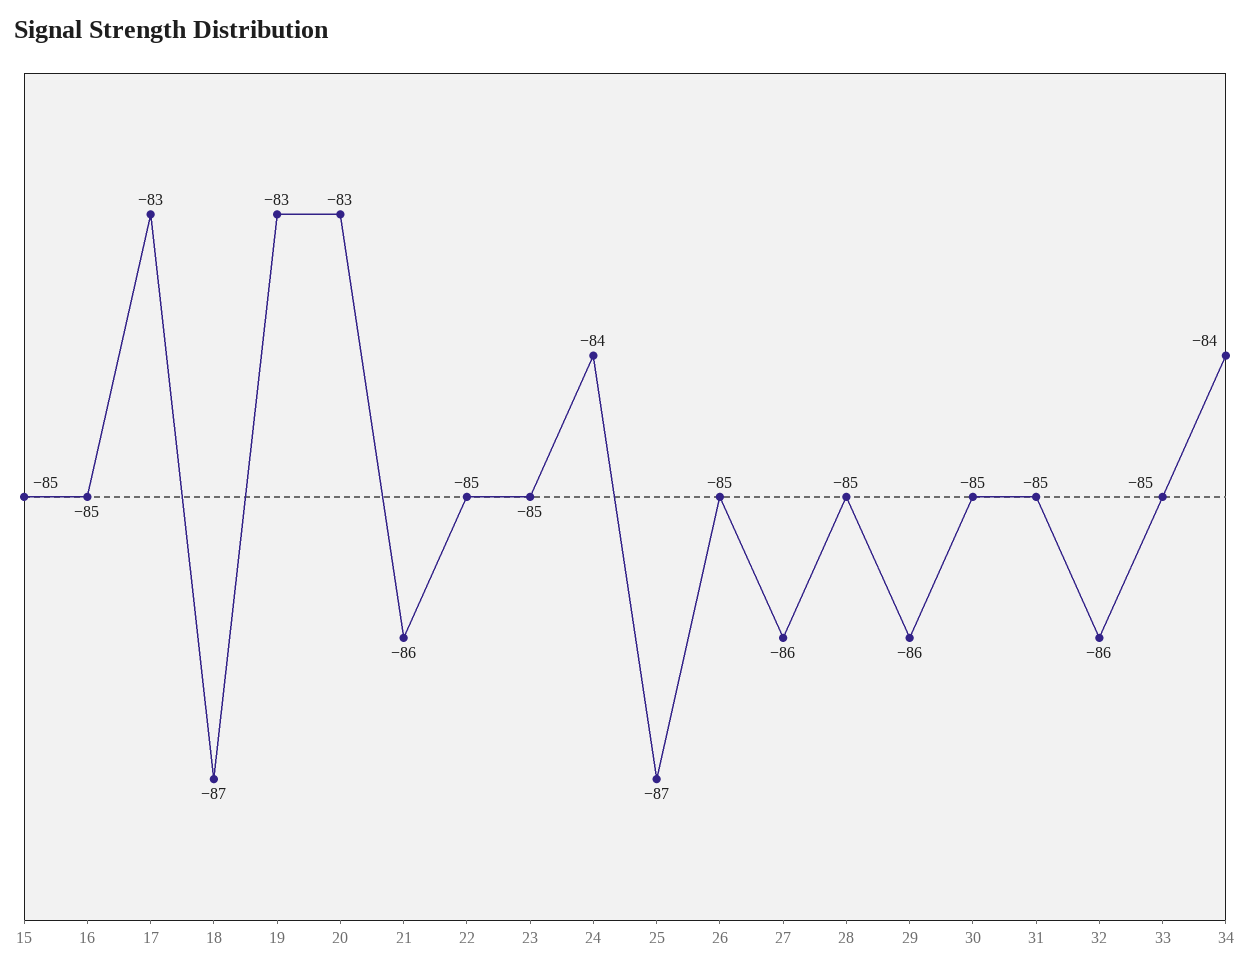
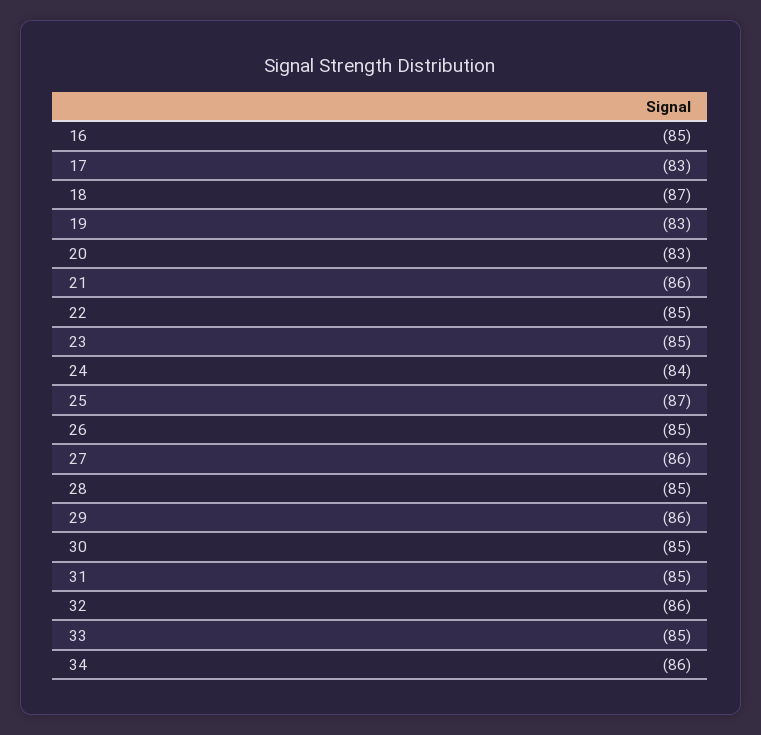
15: -85 -> none
34: -84 -> -86

